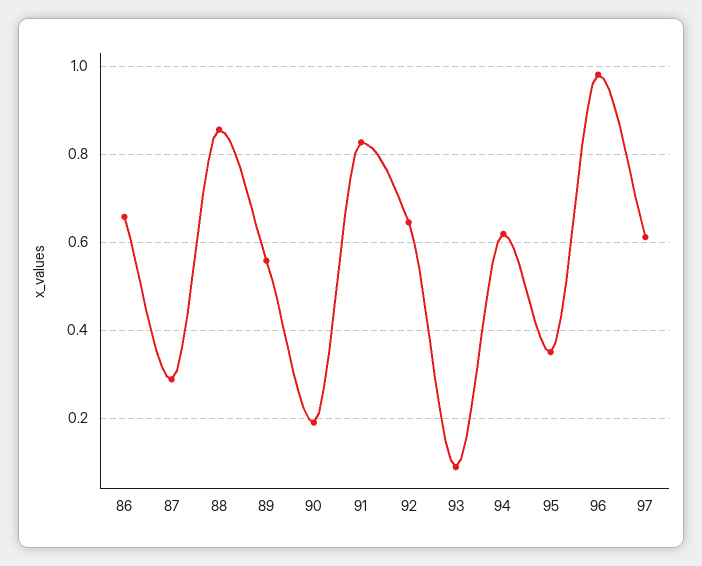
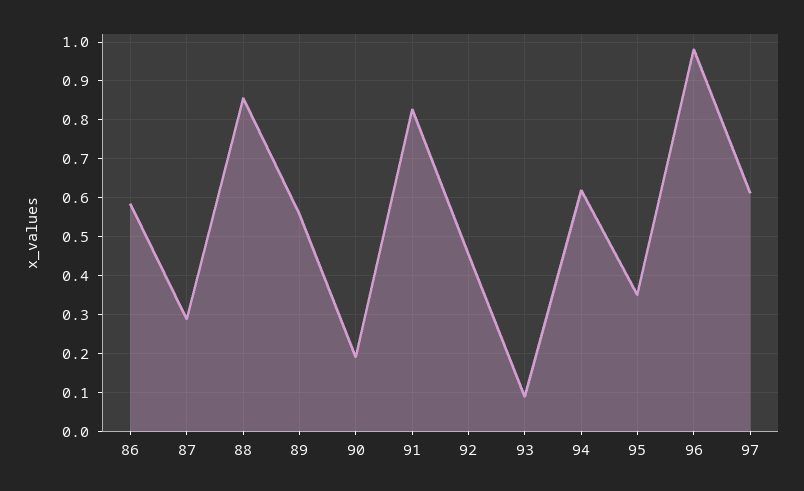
86: 0.66 -> 0.58
92: 0.64 -> 0.46

